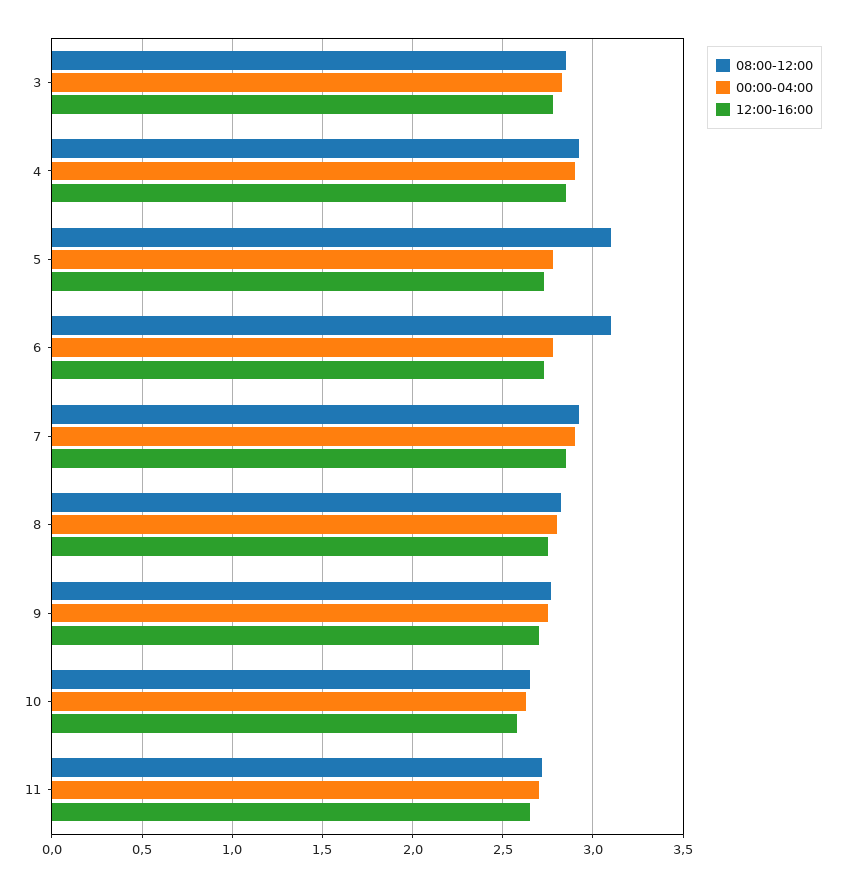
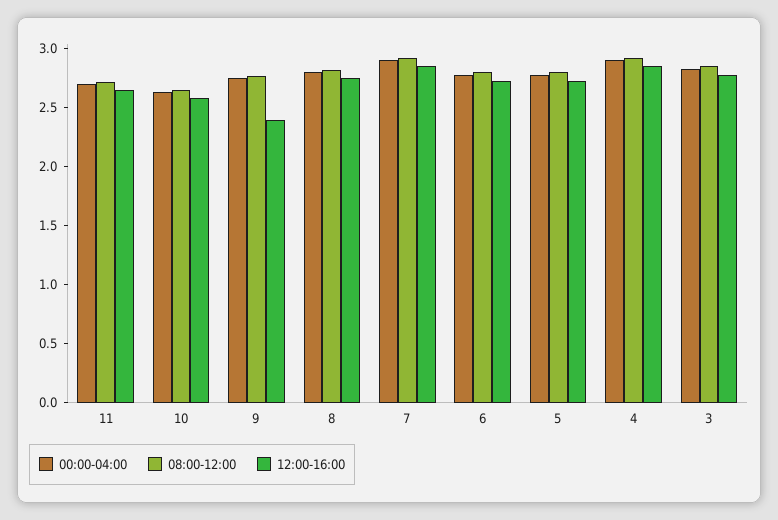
08:00-12:00, 5: 3.1 -> 2.8
08:00-12:00, 6: 3.1 -> 2.8
12:00-16:00, 9: 2.7 -> 2.4

